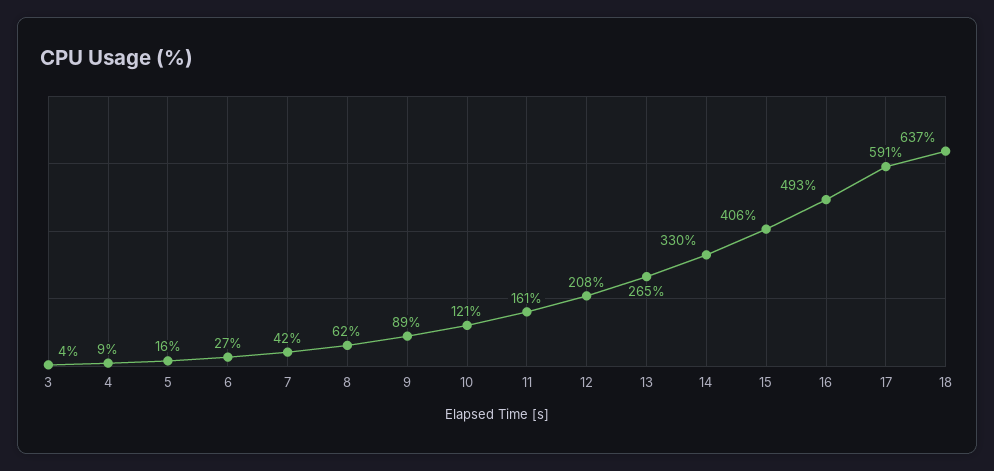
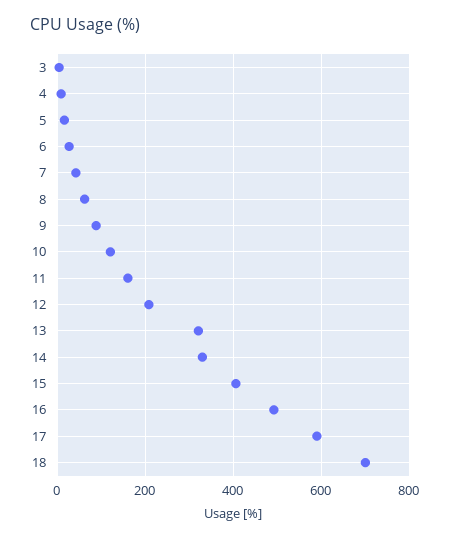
13: 265 -> 320
18: 637 -> 700

